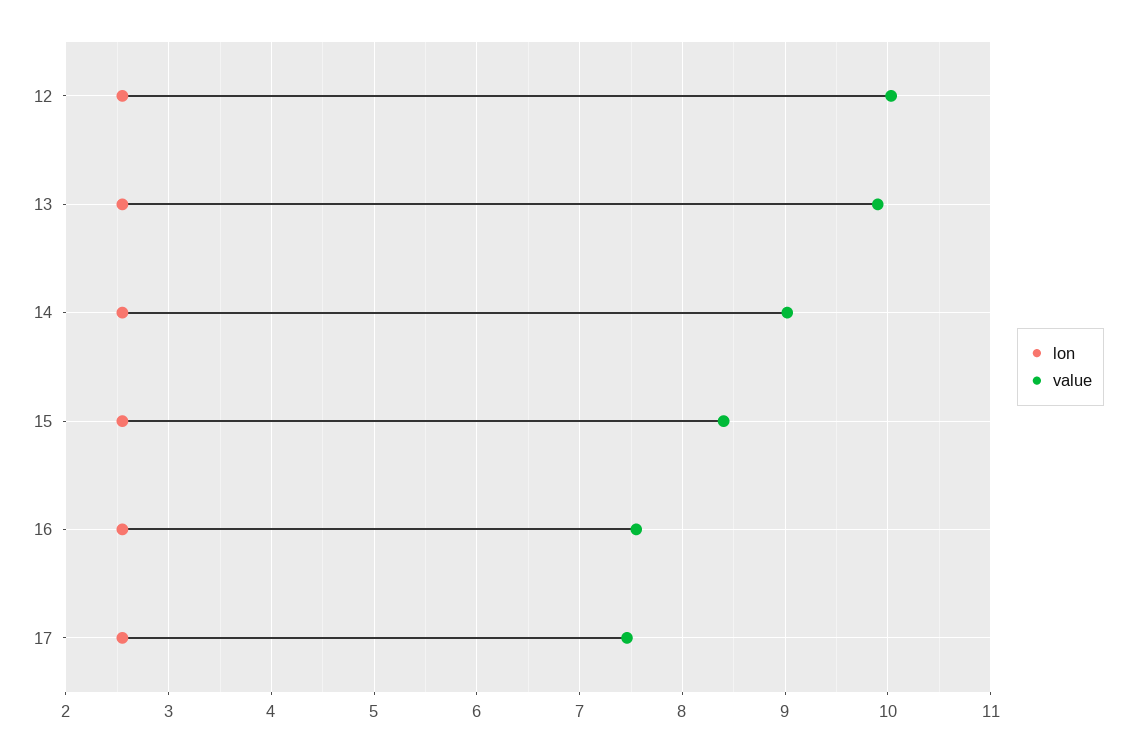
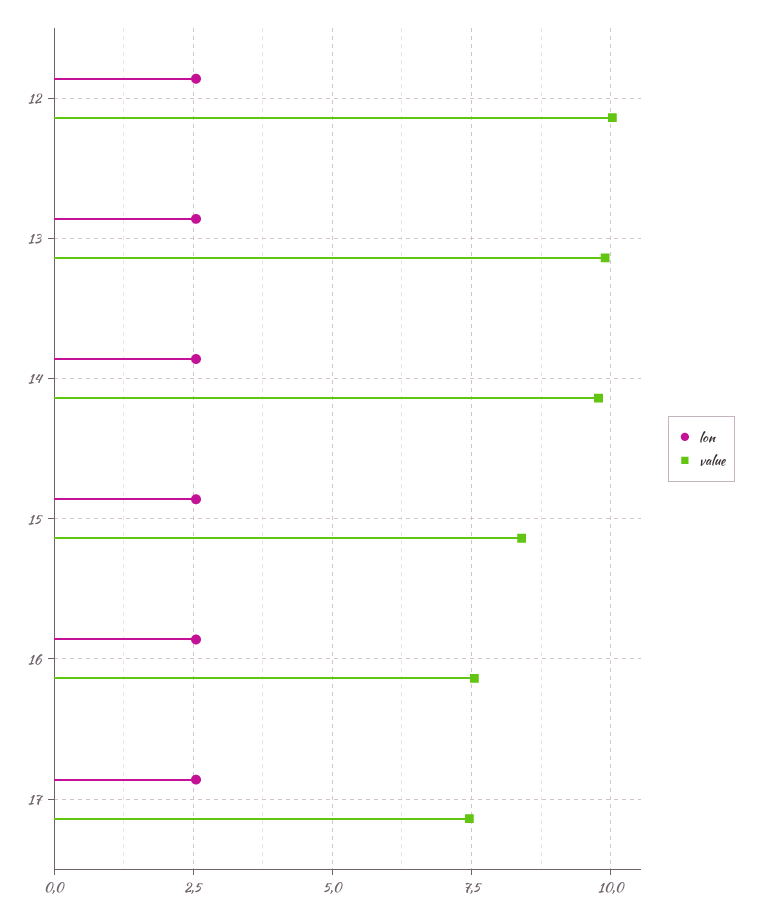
value, 14: 9 -> 9.75

